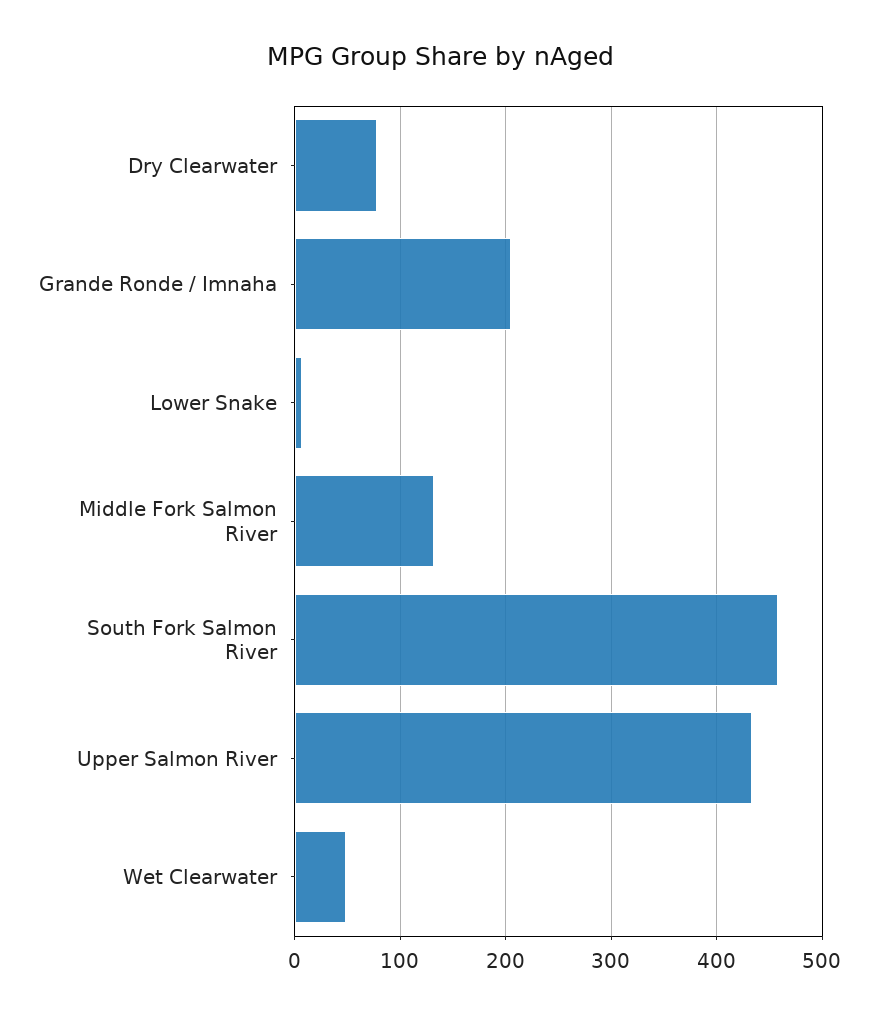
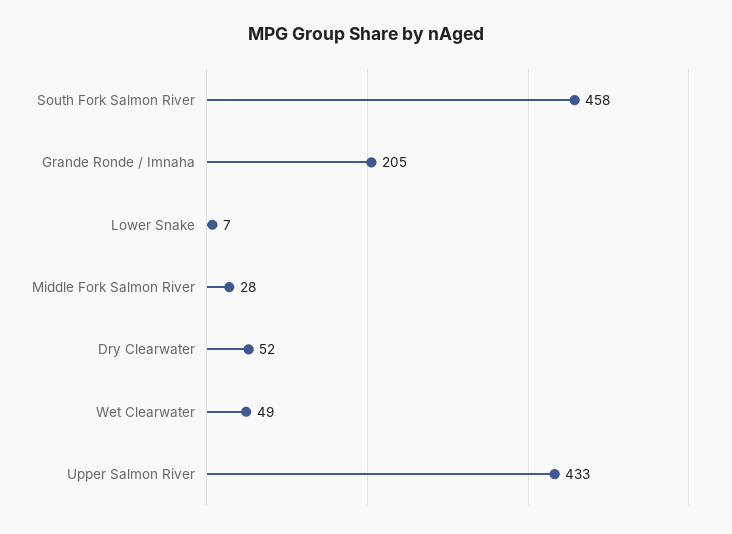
Dry Clearwater: 80 -> 52
Middle Fork Salmon River: 130 -> 28

